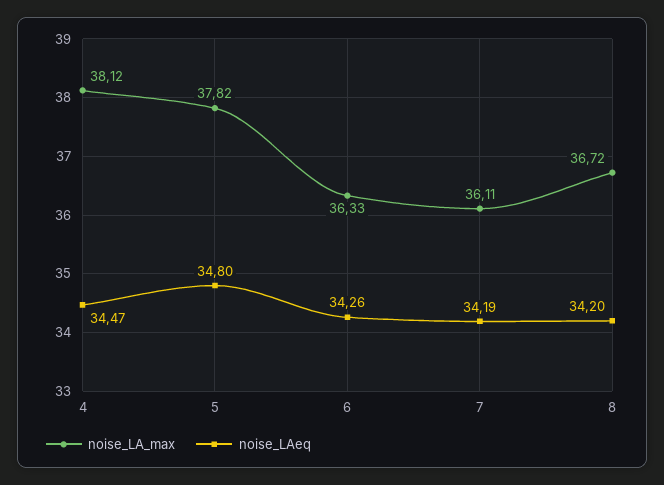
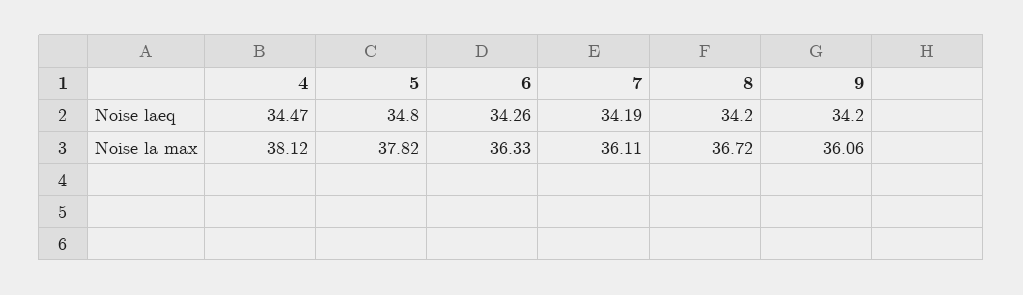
noise_LAeq, 9: none -> 34.2
noise_LA_max, 9: none -> 36.06

